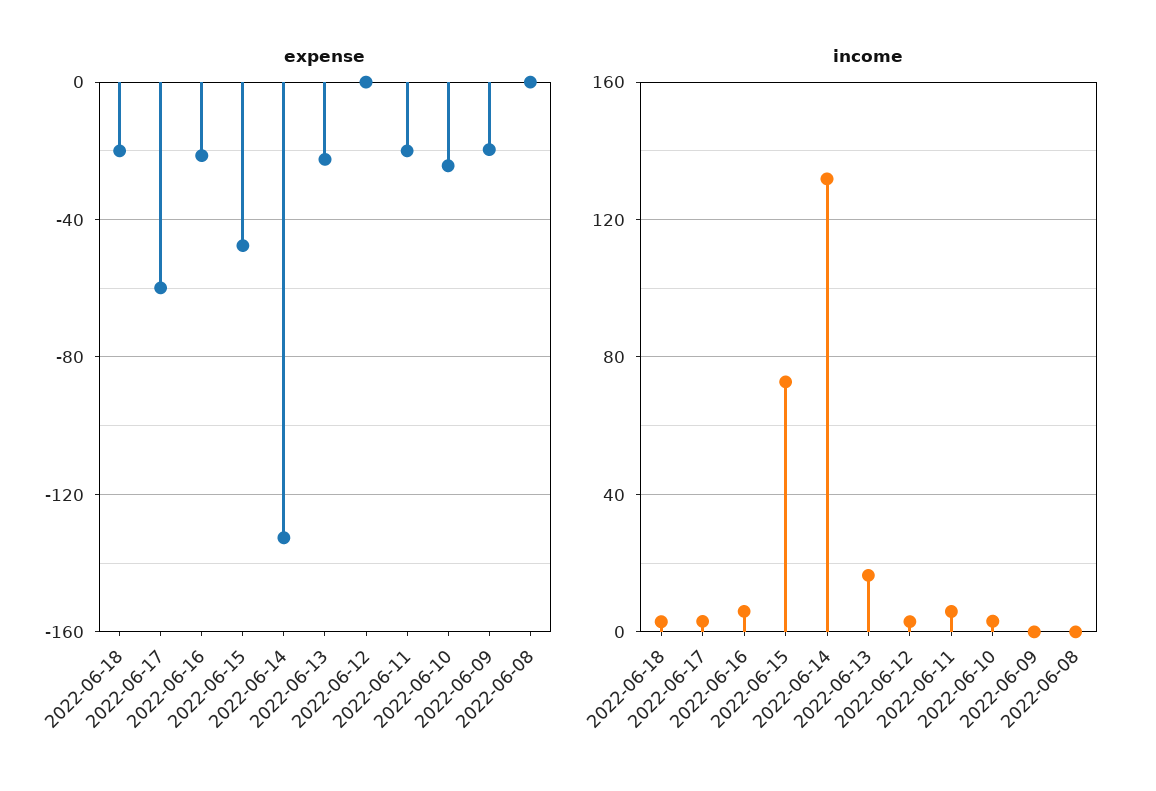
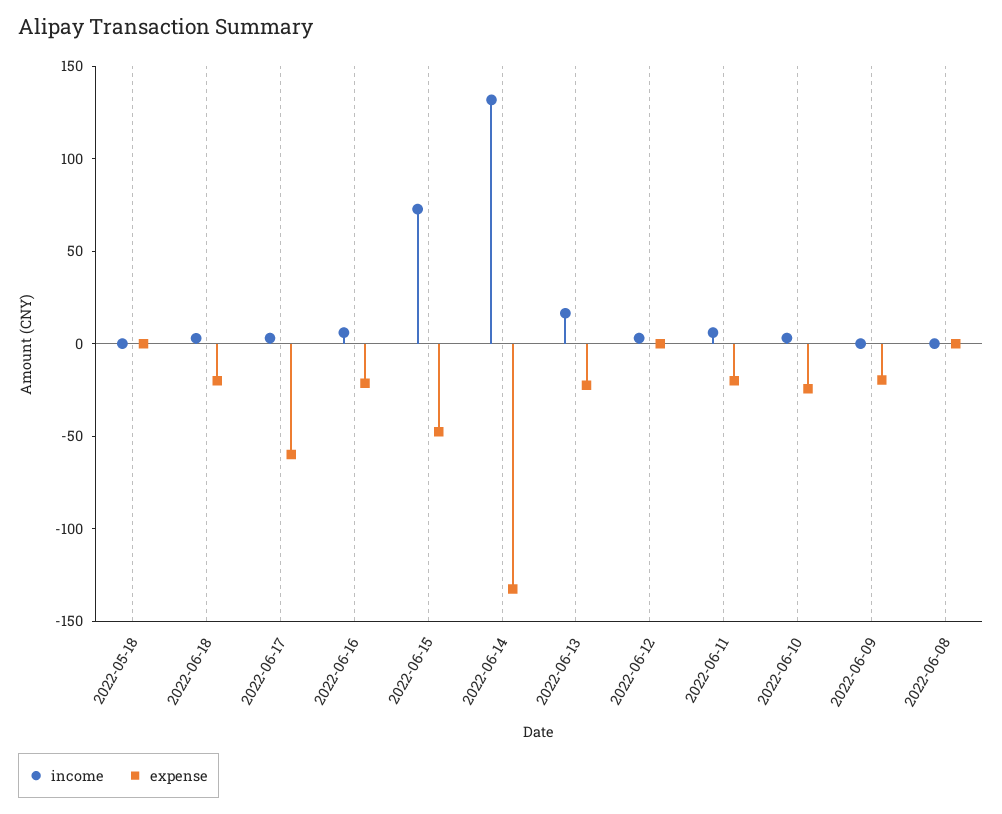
income, 2022-05-18: none -> 0
expense, 2022-05-18: none -> 0

